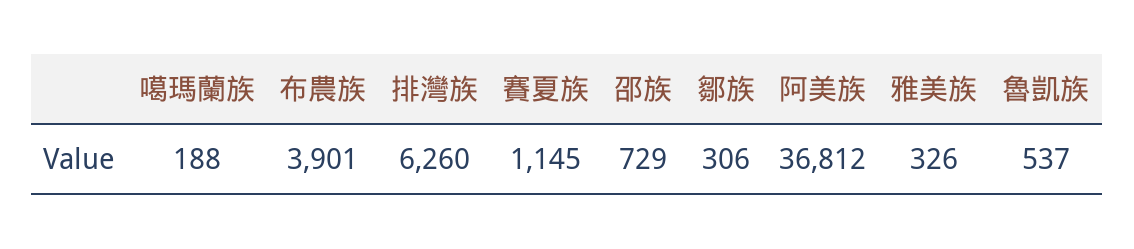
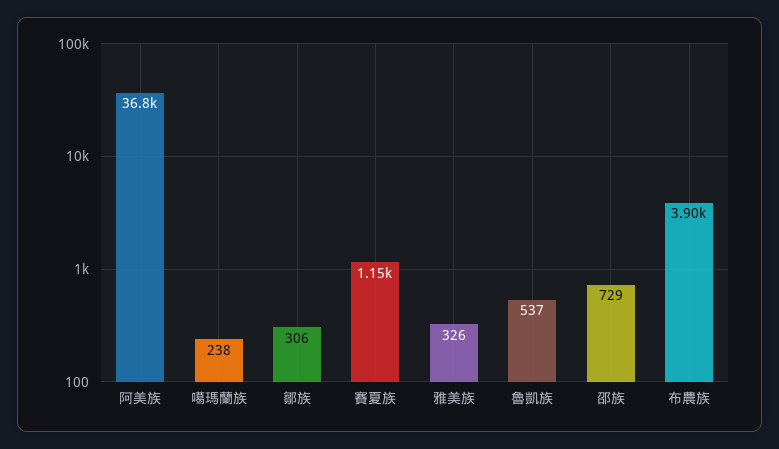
噶瑪蘭族: 188 -> 238
排灣族: 6260 -> none

